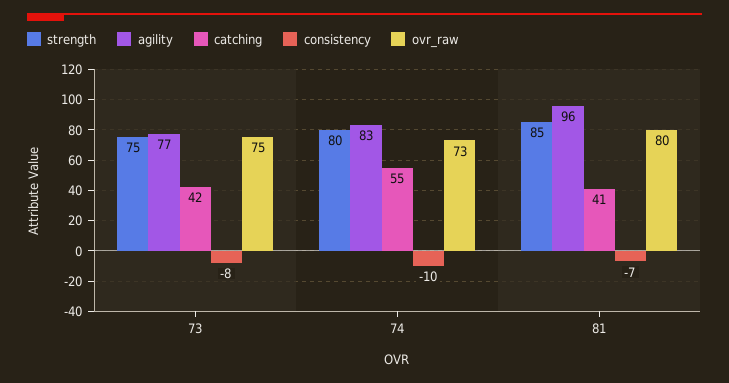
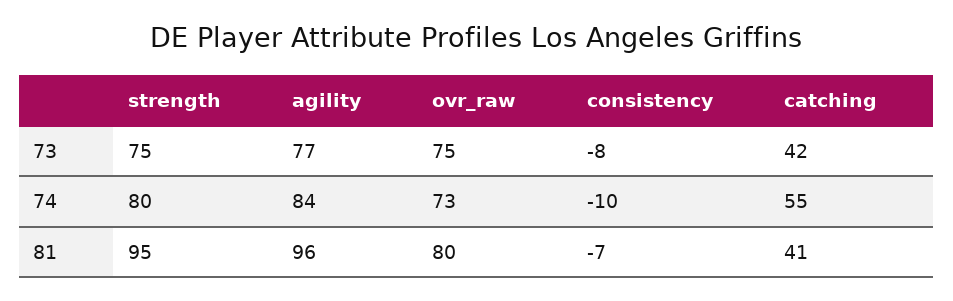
agility, 74: 83 -> 84
strength, 81: 85 -> 95

